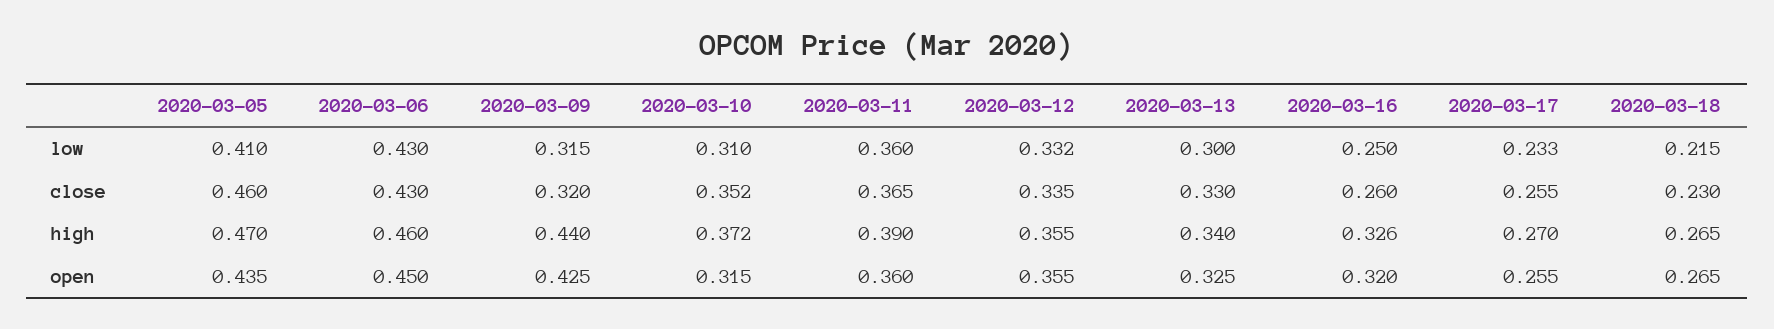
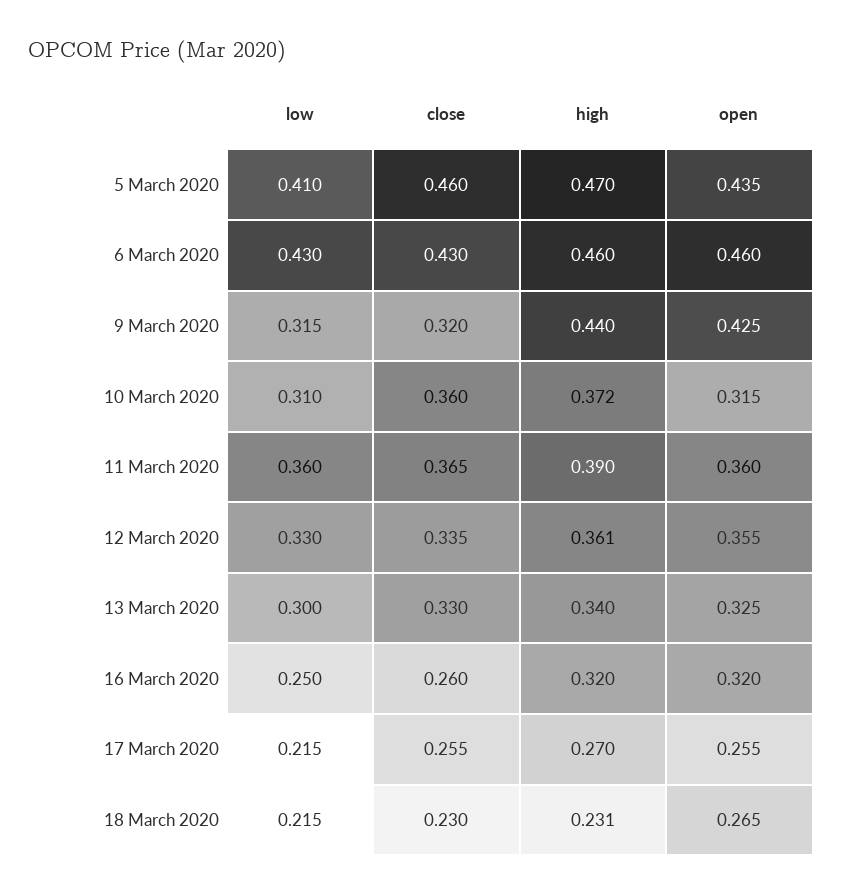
2020-03-12, low: 0.332 -> 0.33
2020-03-17, low: 0.233 -> 0.215
2020-03-10, close: 0.352 -> 0.36
2020-03-12, high: 0.355 -> 0.361
2020-03-16, high: 0.326 -> 0.32
2020-03-18, high: 0.265 -> 0.231
2020-03-06, open: 0.45 -> 0.46

